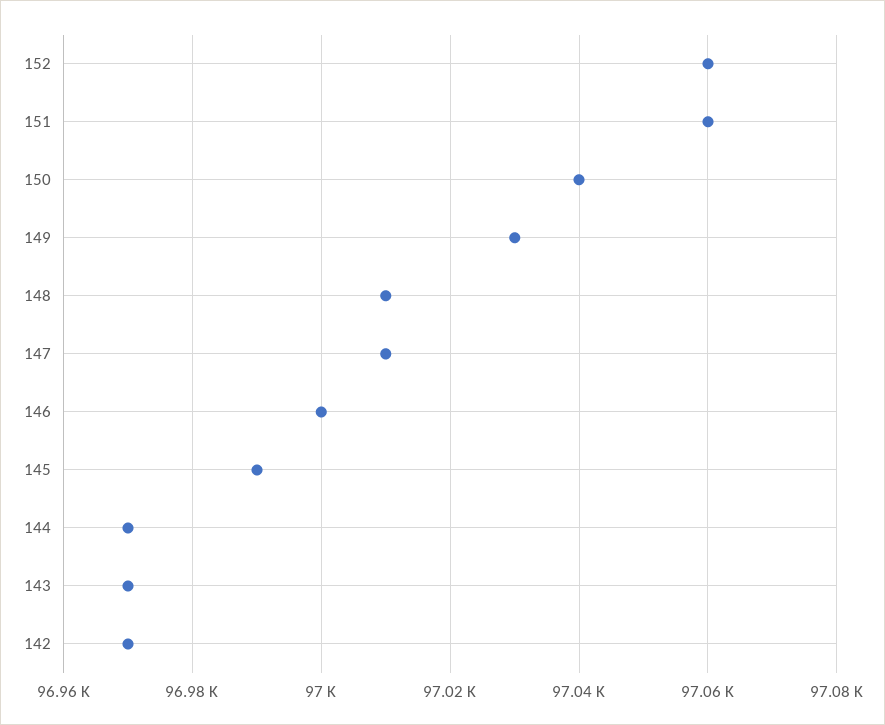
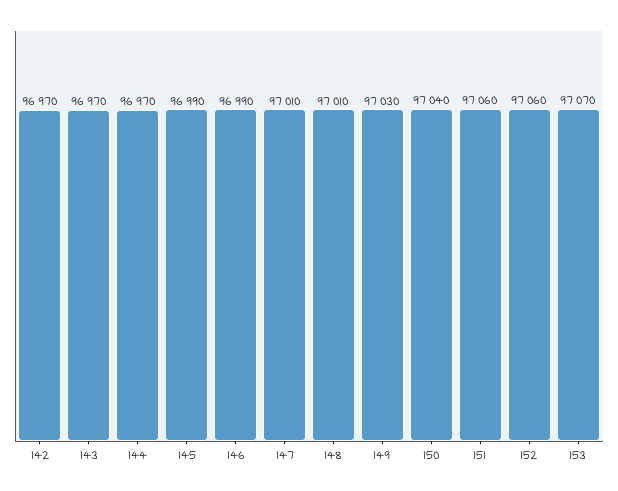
146: 97000 -> 96990
153: none -> 97070

